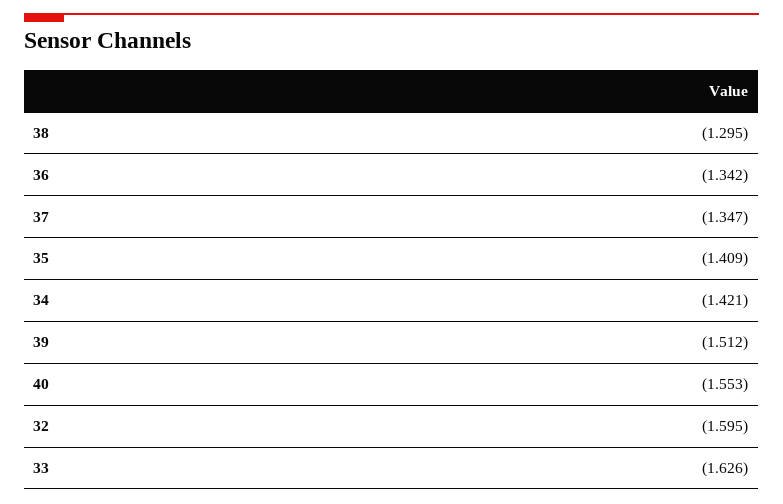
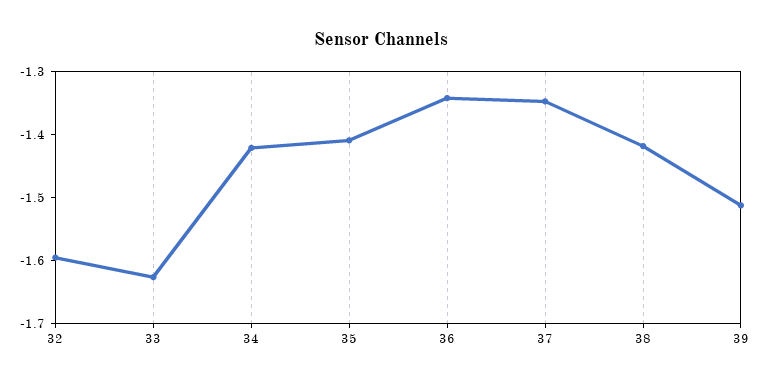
38: -1.295 -> -1.42
40: -1.553 -> none

